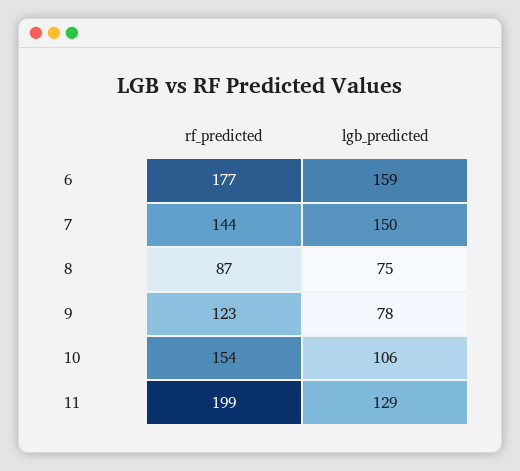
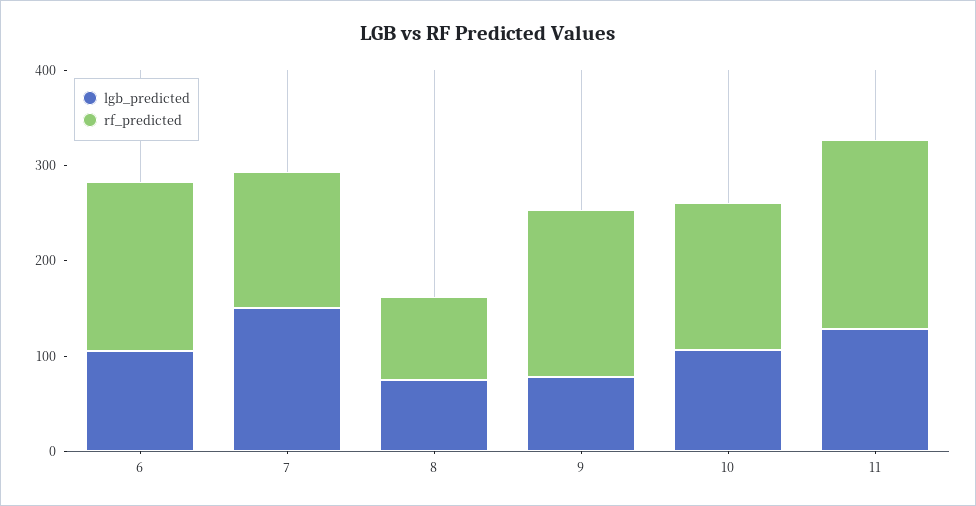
lgb_predicted, 6: 159 -> 100
rf_predicted, 9: 123 -> 180

